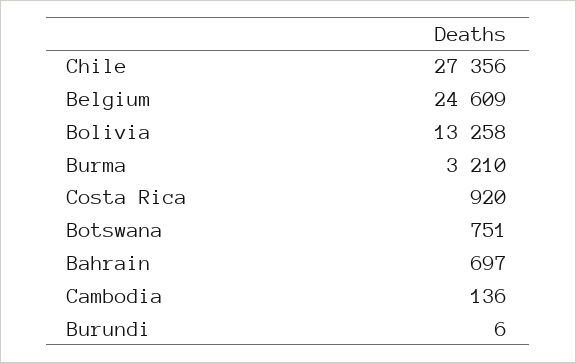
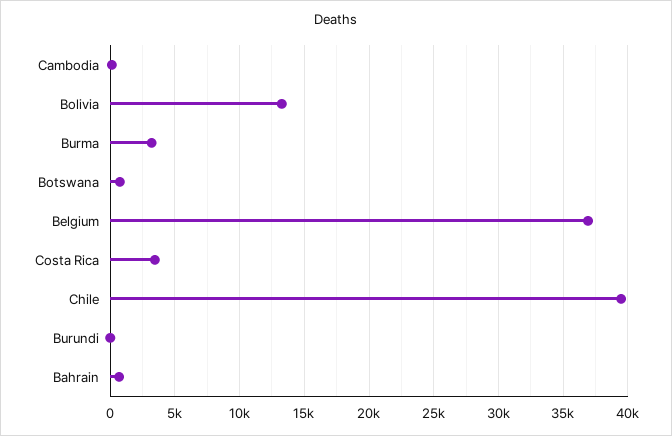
Chile: 27356 -> 39500
Belgium: 24609 -> 37000
Costa Rica: 920 -> 3500

